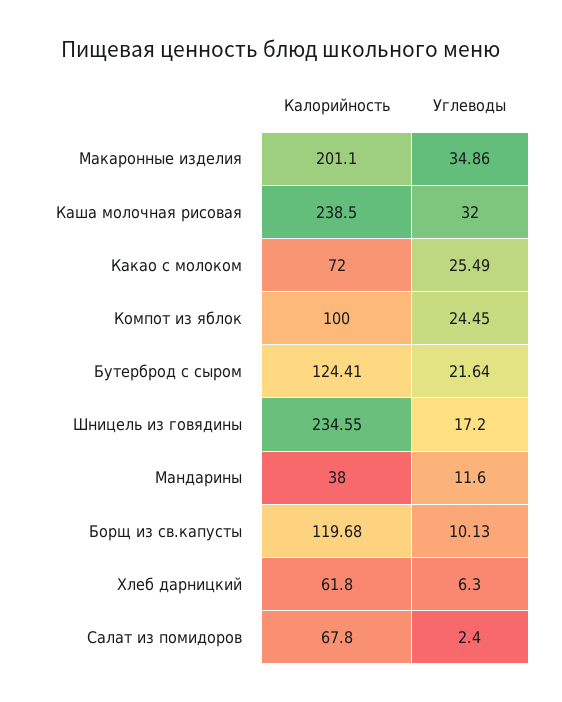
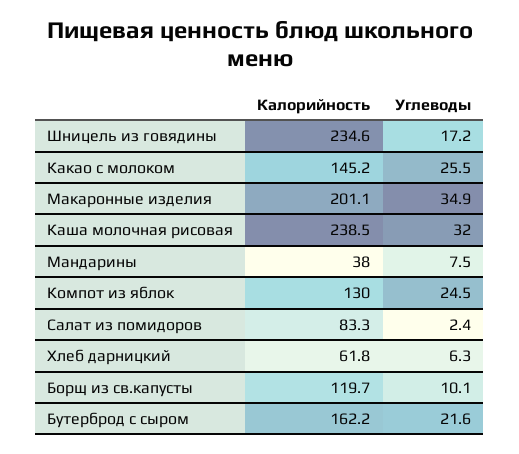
Калорийность, Какао с молоком: 72 -> 145.2
Калорийность, Компот из яблок: 100 -> 130
Калорийность, Бутерброд с сыром: 124.41 -> 162.2
Углеводы, Мандарины: 11.6 -> 7.5
Калорийность, Салат из помидоров: 67.8 -> 83.3

